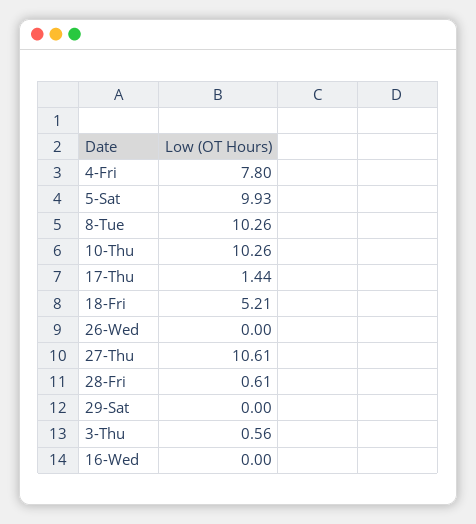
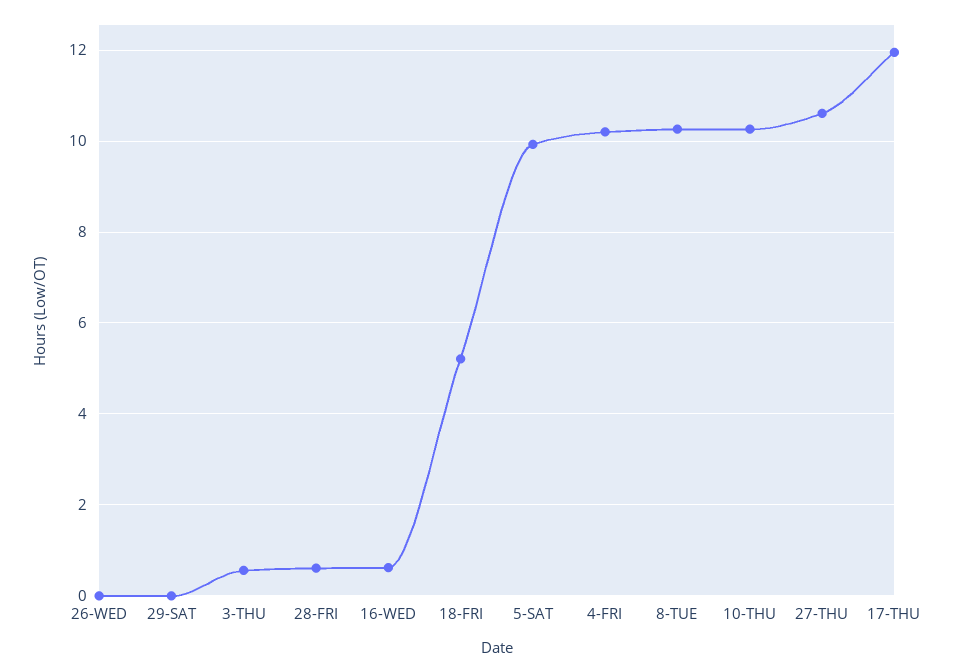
4-Fri: 7.8 -> 10.2
17-Thu: 1.44 -> 12
16-Wed: 0 -> 0.6

